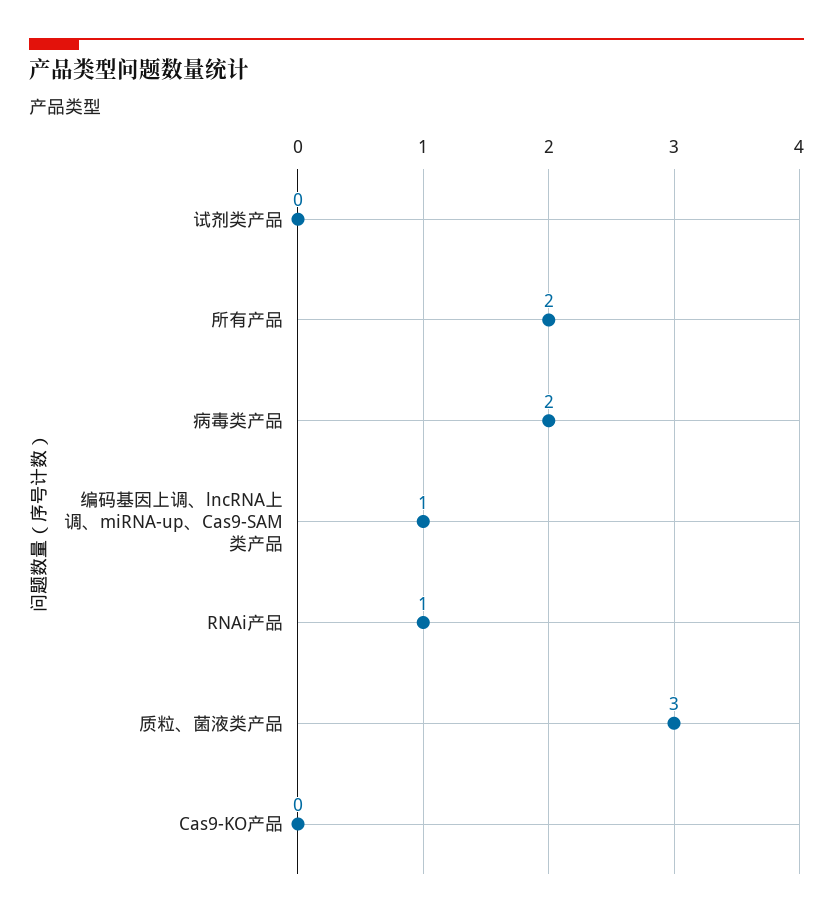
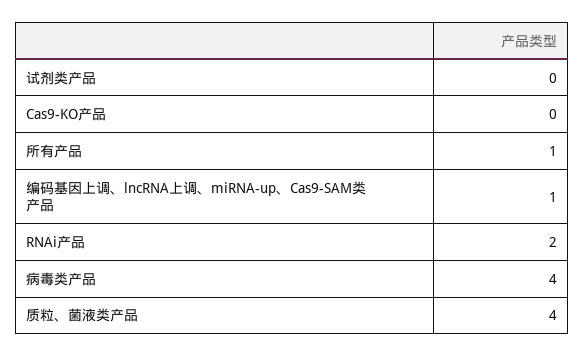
所有产品: 2 -> 1
病毒类产品: 2 -> 4
RNAi产品: 1 -> 2
质粒、菌液类产品: 3 -> 4

